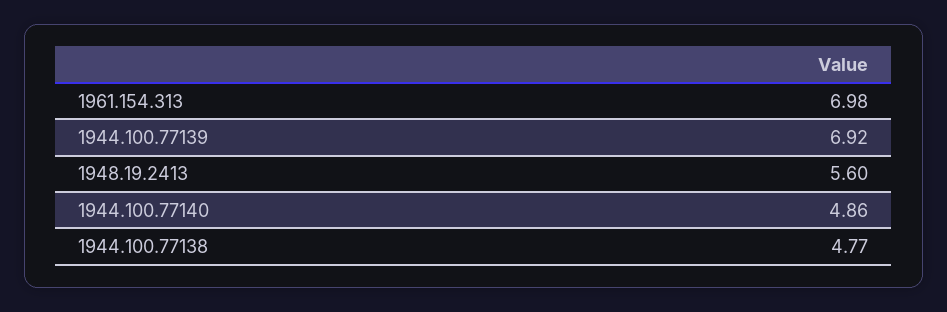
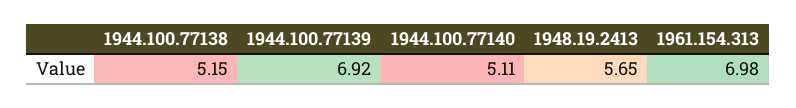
1948.19.2413: 5.6 -> 5.65
1944.100.77140: 4.86 -> 5.11
1944.100.77138: 4.77 -> 5.15

